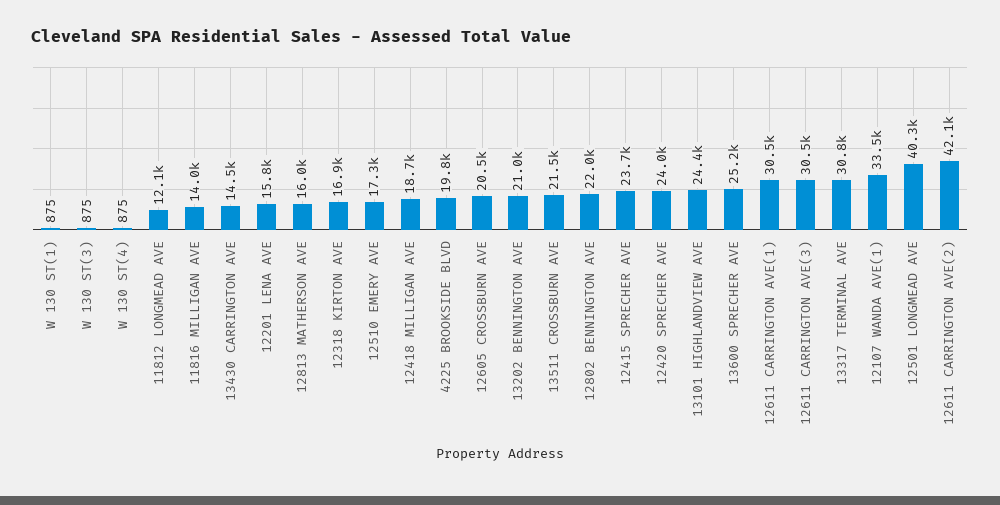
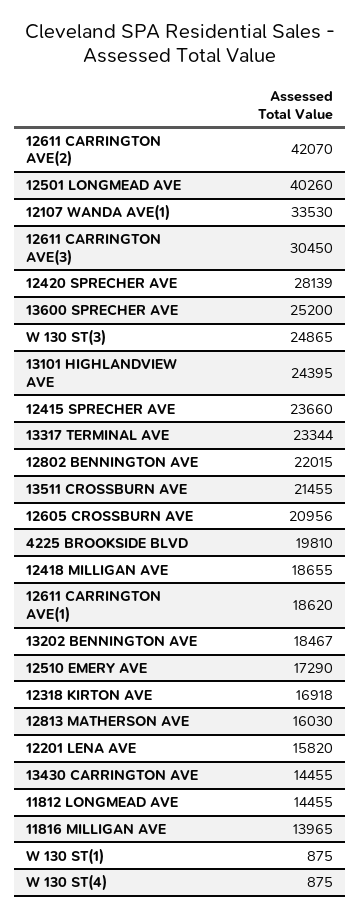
W 130 ST(3): 875 -> 24865
11812 LONGMEAD AVE: 12100 -> 14455
12605 CROSSBURN AVE: 20500 -> 20956
13202 BENNINGTON AVE: 21000 -> 18467
12420 SPRECHER AVE: 24000 -> 28139
12611 CARRINGTON AVE(1): 30500 -> 18620
13317 TERMINAL AVE: 30800 -> 23344

